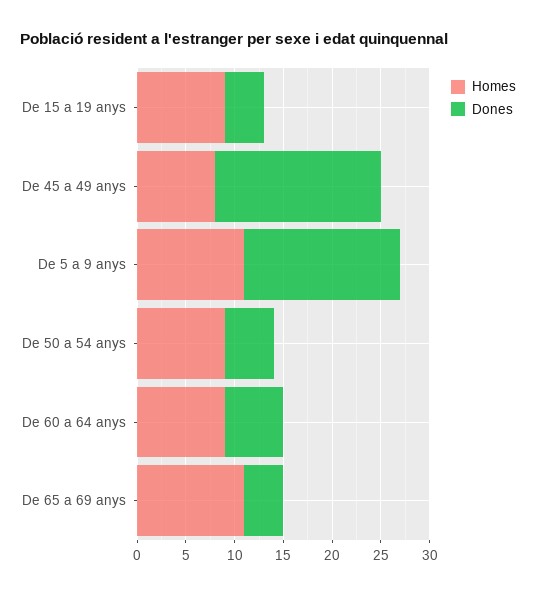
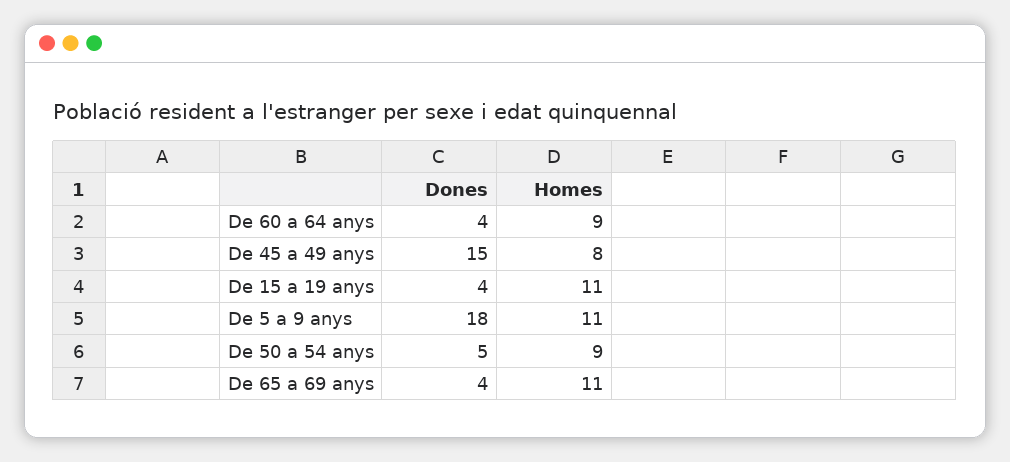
Homes, De 15 a 19 anys: 9 -> 11
Dones, De 45 a 49 anys: 17 -> 15
Dones, De 5 a 9 anys: 16 -> 18
Dones, De 60 a 64 anys: 6 -> 4

